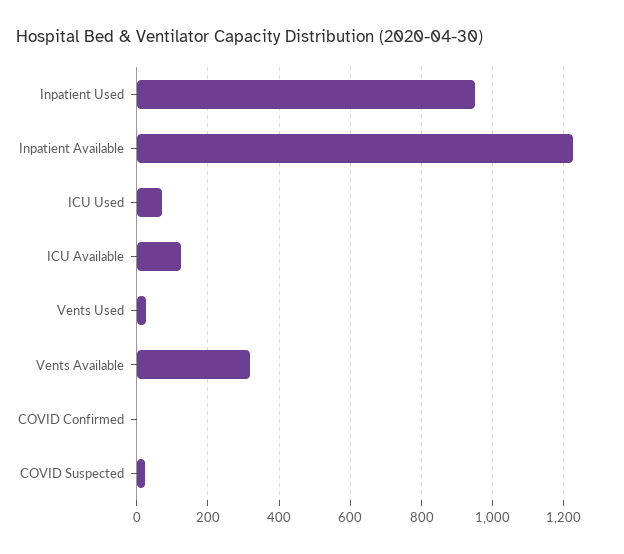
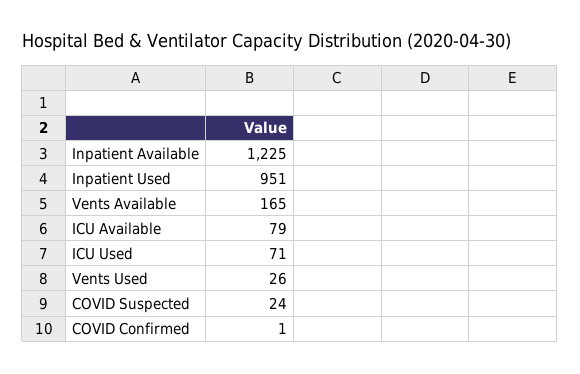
ICU Available: 120 -> 79
Vents Available: 320 -> 165

